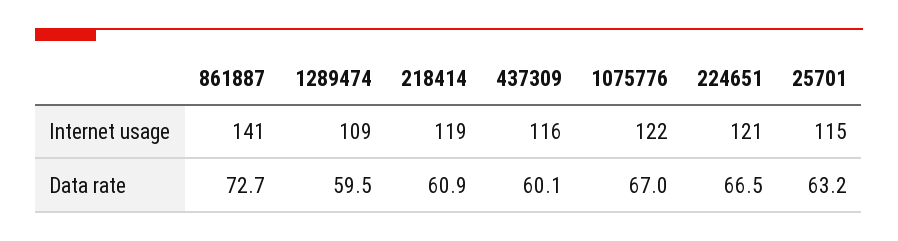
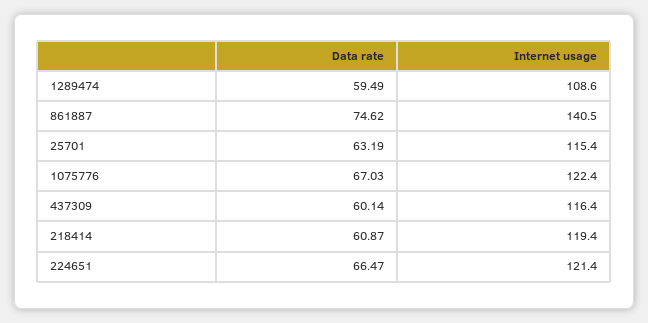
861887, Data rate: 72.7 -> 74.62

